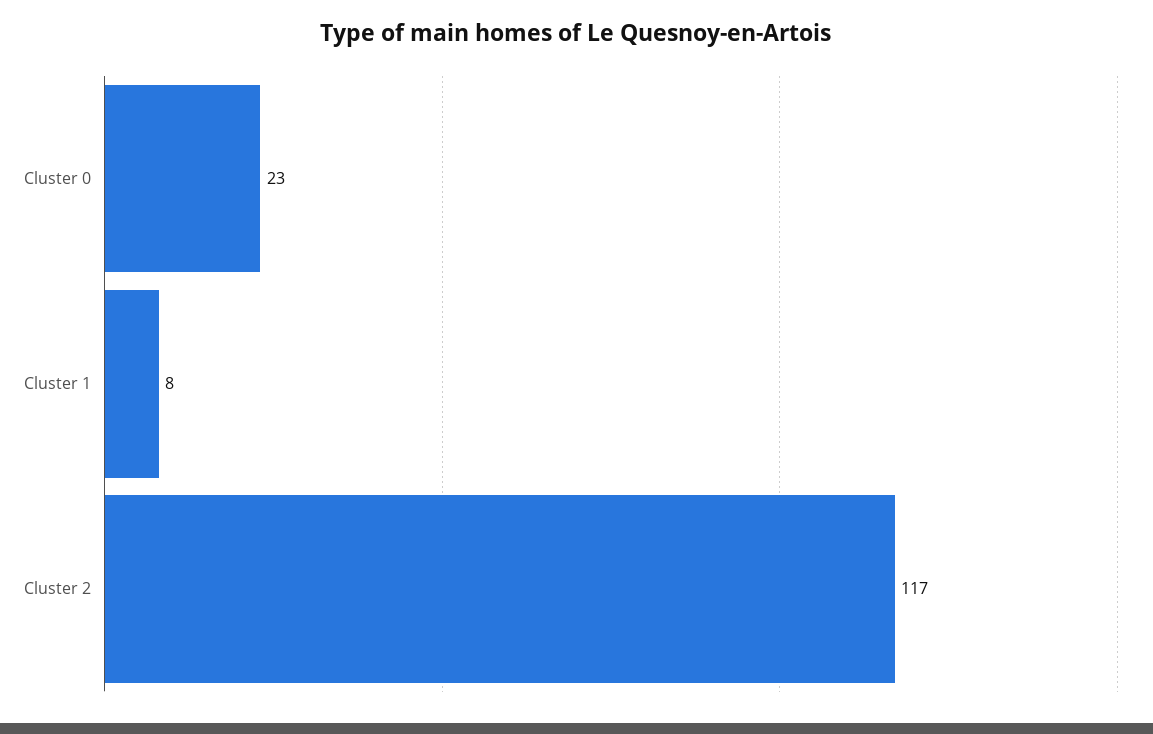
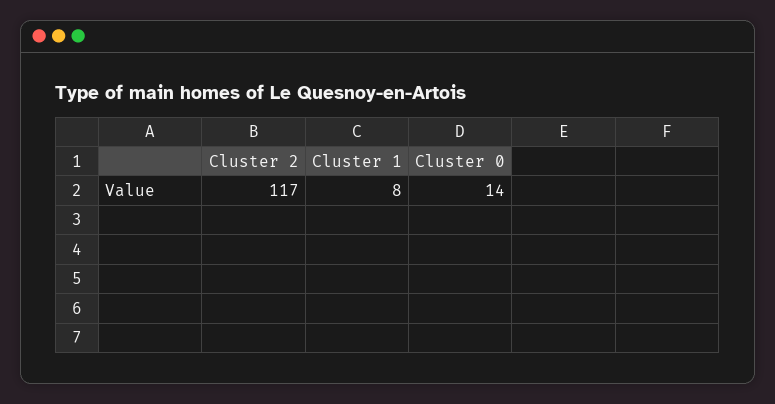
Cluster 0: 23 -> 14

